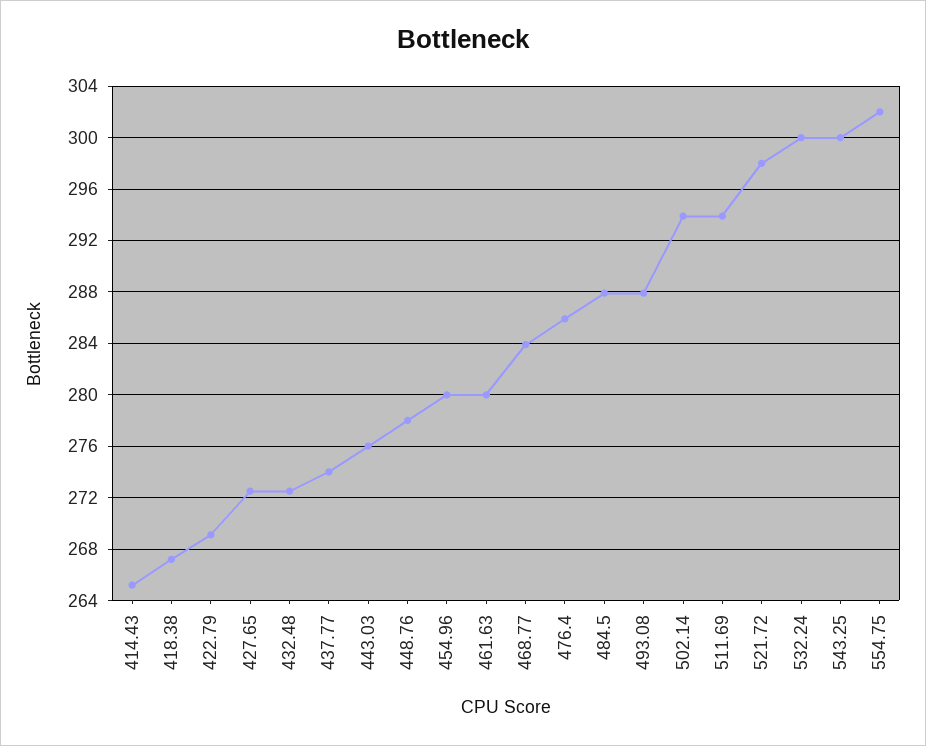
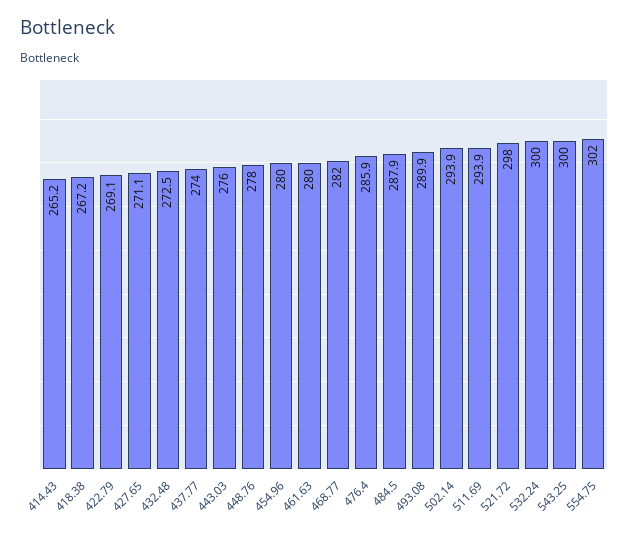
427.65: 272.5 -> 271.1
468.77: 284 -> 282
493.08: 288 -> 289.9

